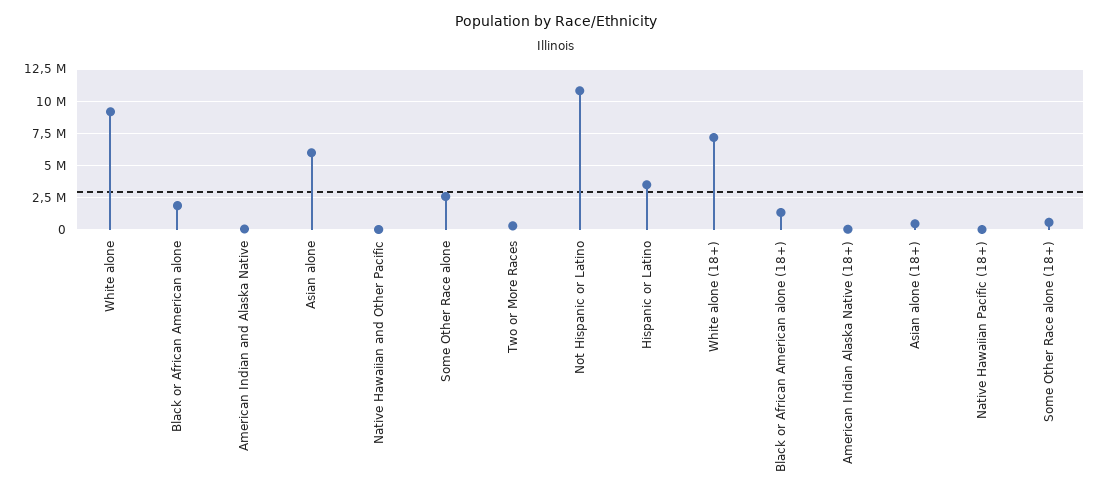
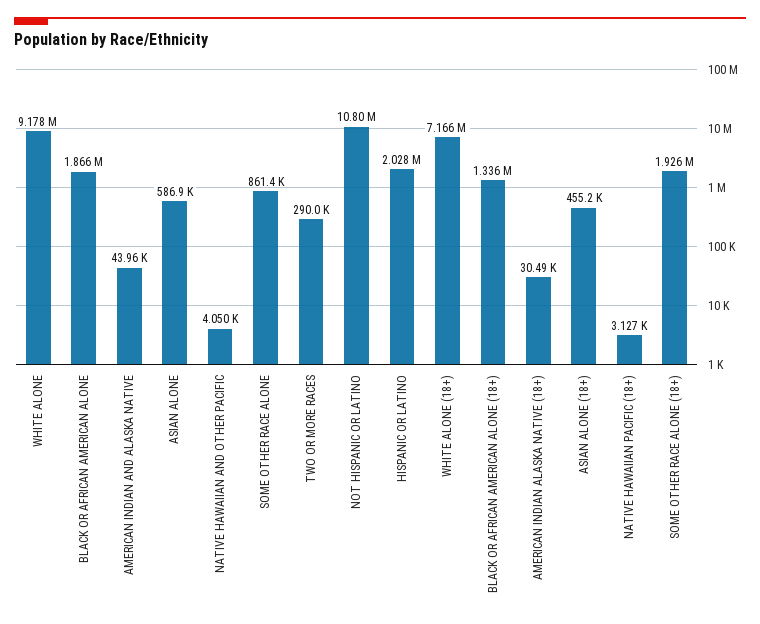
Asian alone: 6000000 -> 586900
Some Other Race alone: 2500000 -> 861400
Hispanic or Latino: 3500000 -> 2028000
Some Other Race alone (18+): 500000 -> 1926000

